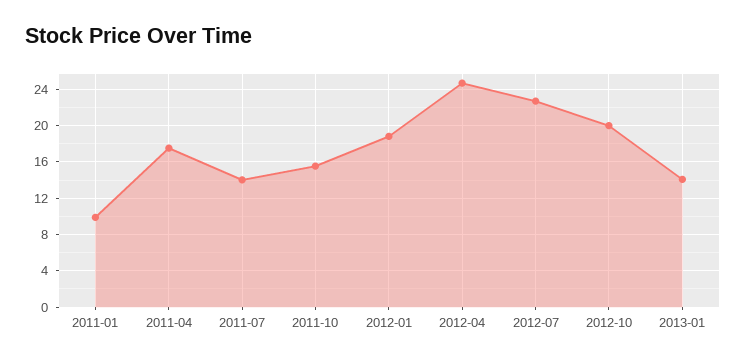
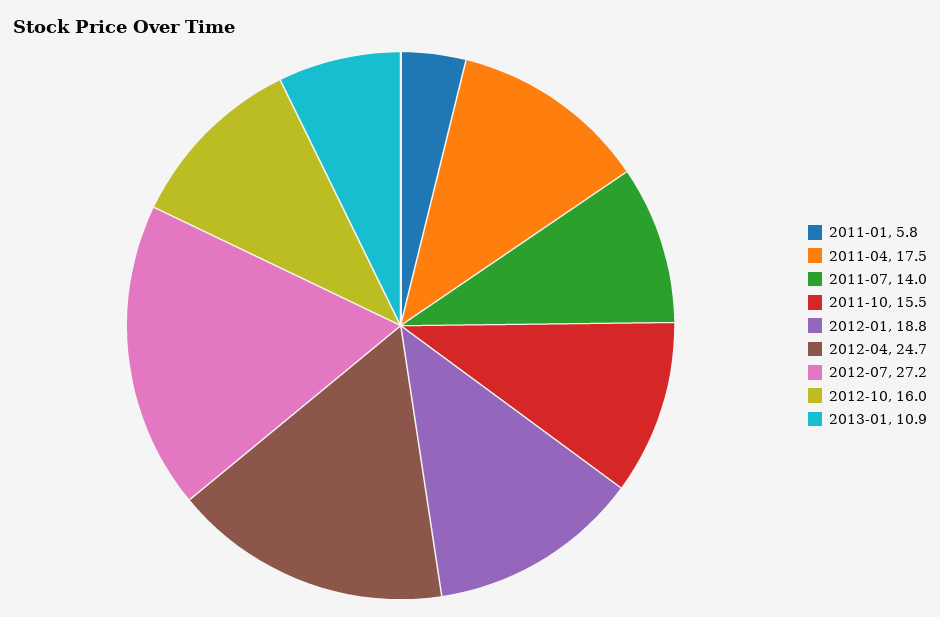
2011-01: 10 -> 5.8
2012-07: 23 -> 27.2
2012-10: 20 -> 16
2013-01: 14 -> 10.9

